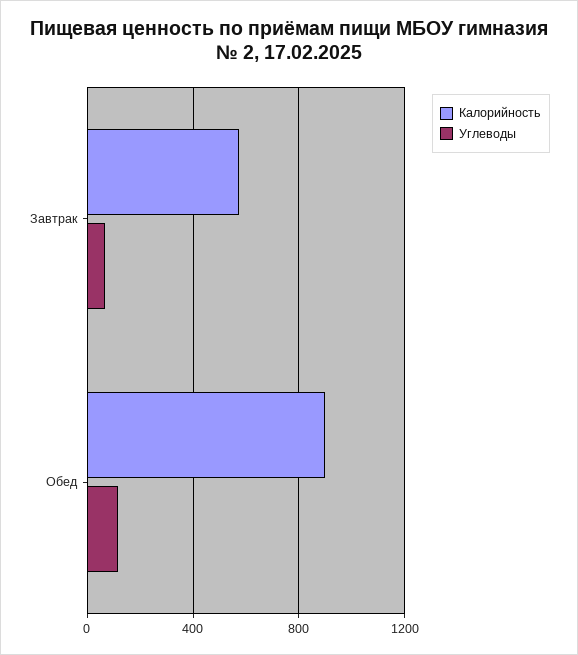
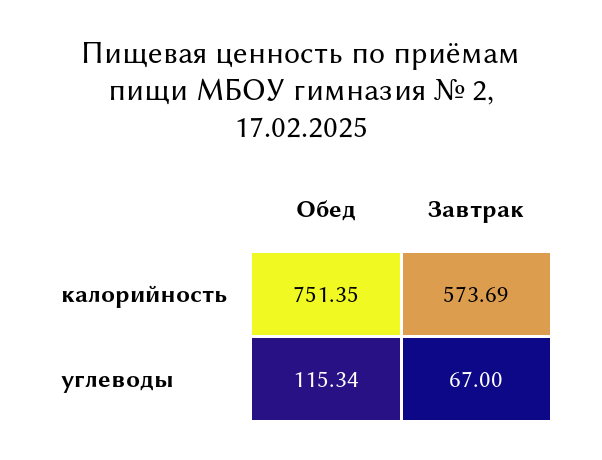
Калорийность, Обед: 900 -> 751.35

